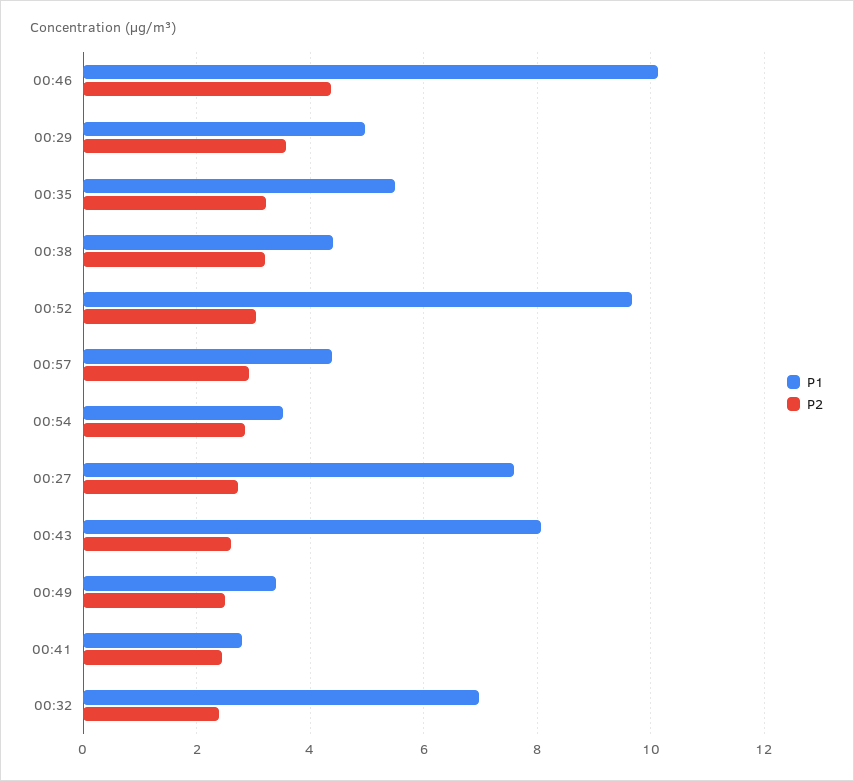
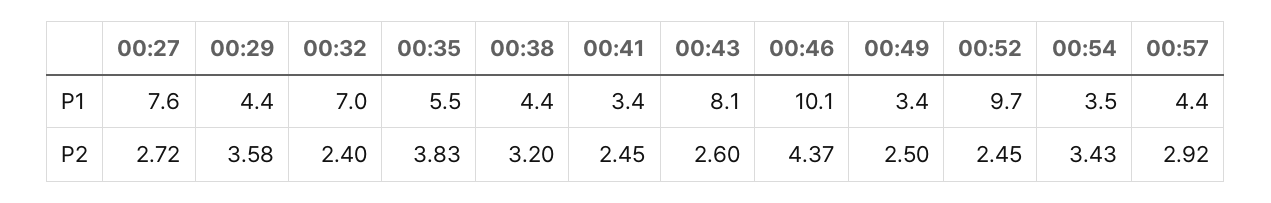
P1, 00:29: 5 -> 4.4
P2, 00:35: 3.2 -> 3.83
P2, 00:52: 3 -> 2.45
P2, 00:54: 2.8 -> 3.43
P1, 00:41: 2.8 -> 3.4

